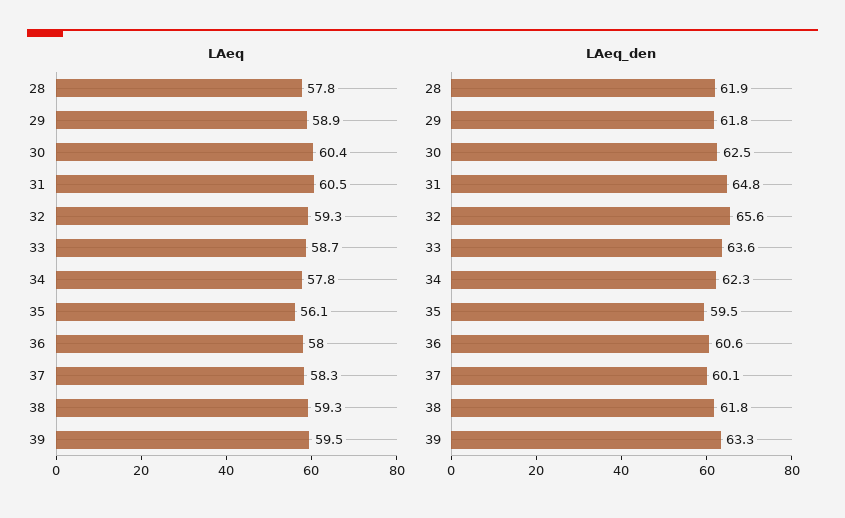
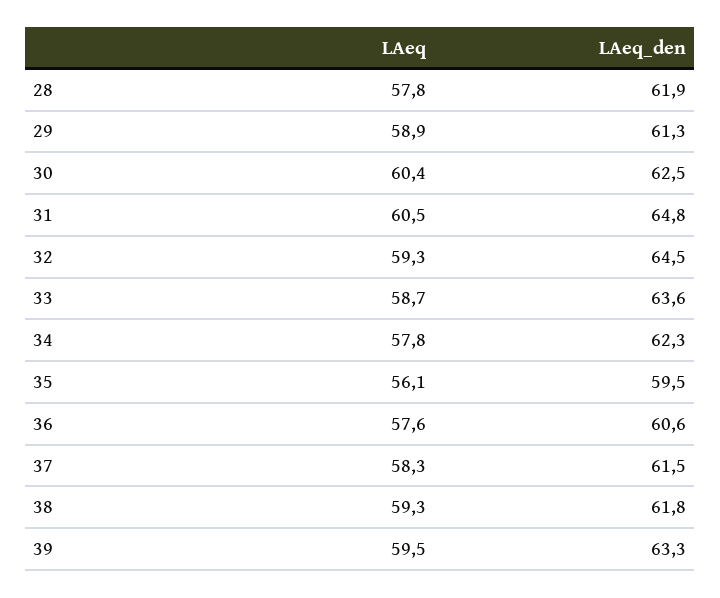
LAeq, 36: 58 -> 57.6
LAeq_den, 29: 61.8 -> 61.3
LAeq_den, 32: 65.6 -> 64.5
LAeq_den, 37: 60.1 -> 61.5

